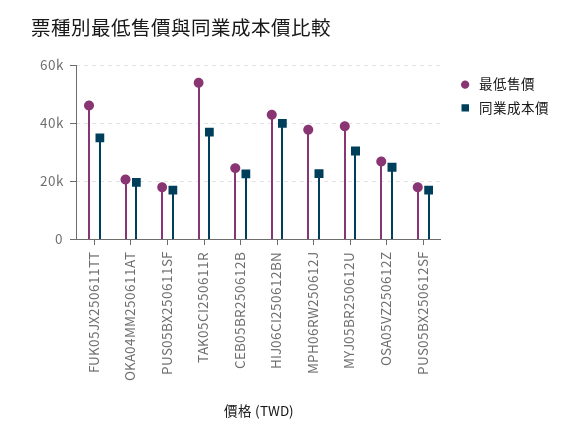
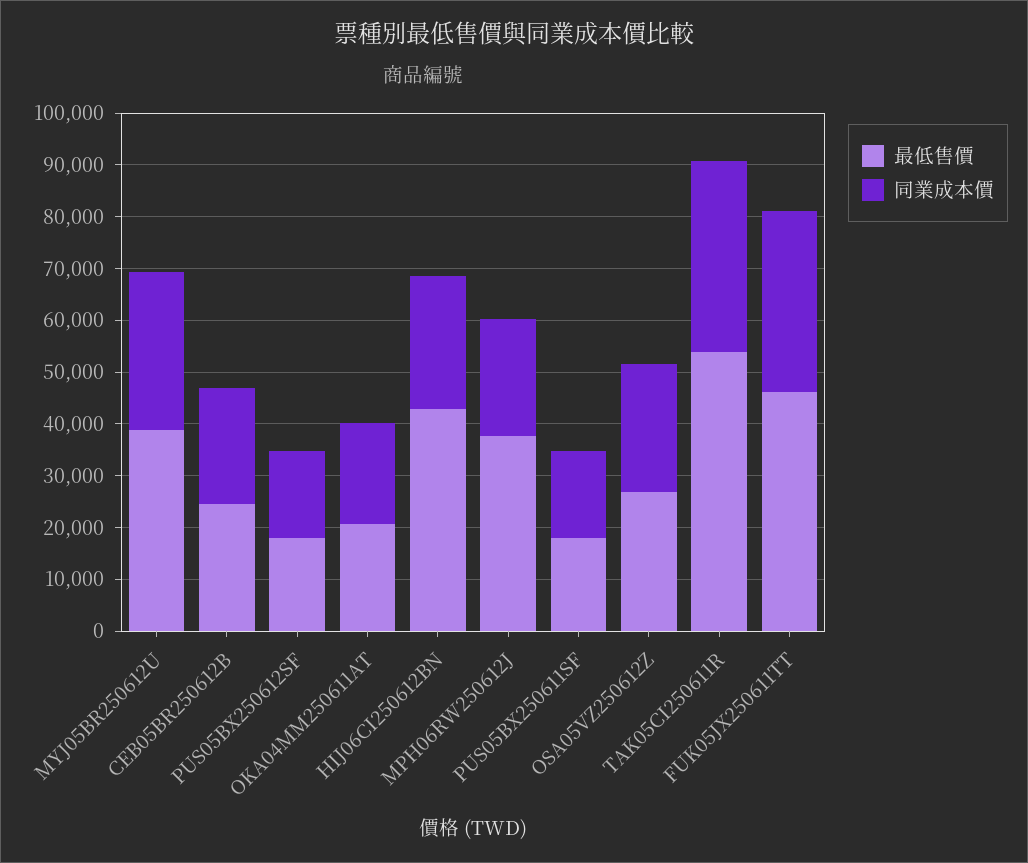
同業成本價, HIJ06CI250612BN: 40000 -> 26000

